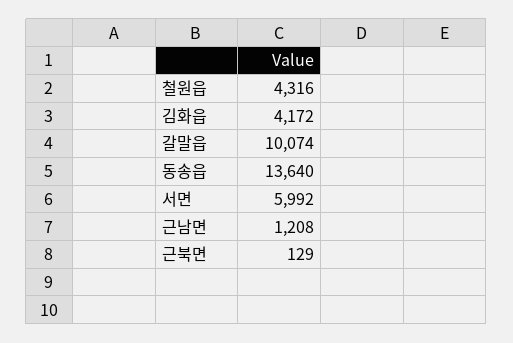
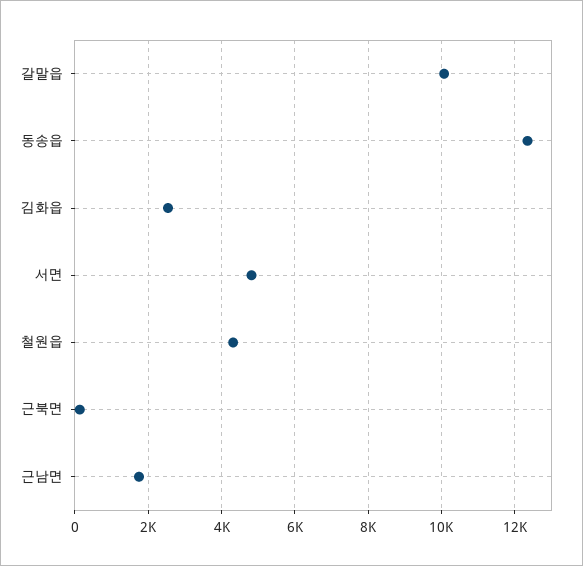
김화읍: 4172 -> 2600
동송읍: 13640 -> 12400
서면: 5992 -> 4800
근남면: 1208 -> 1800

